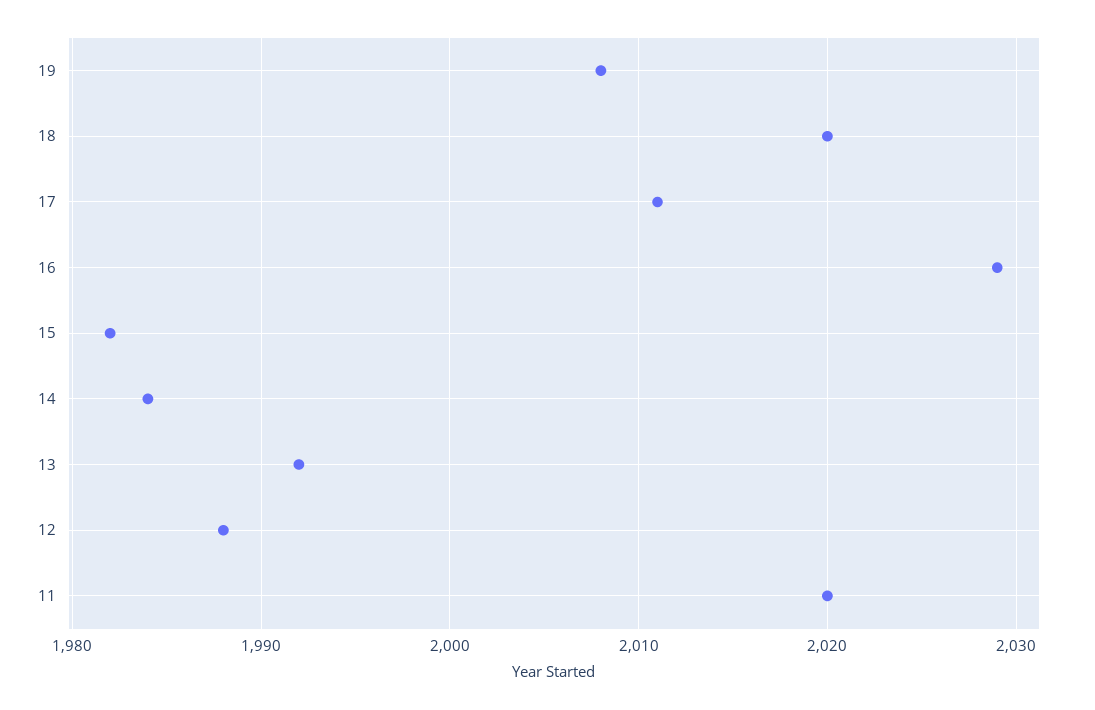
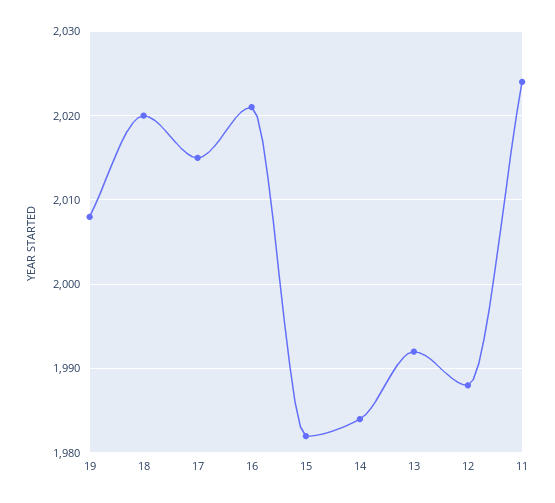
17: 2011 -> 2015
16: 2029 -> 2021
11: 2020 -> 2024

